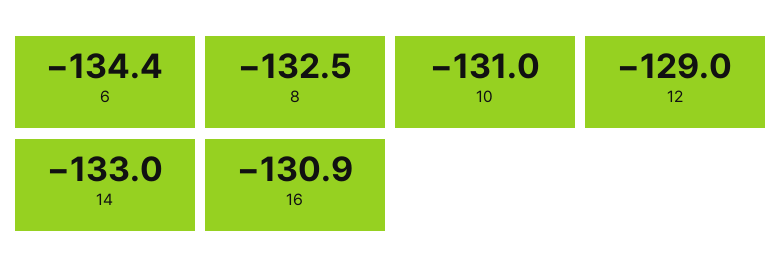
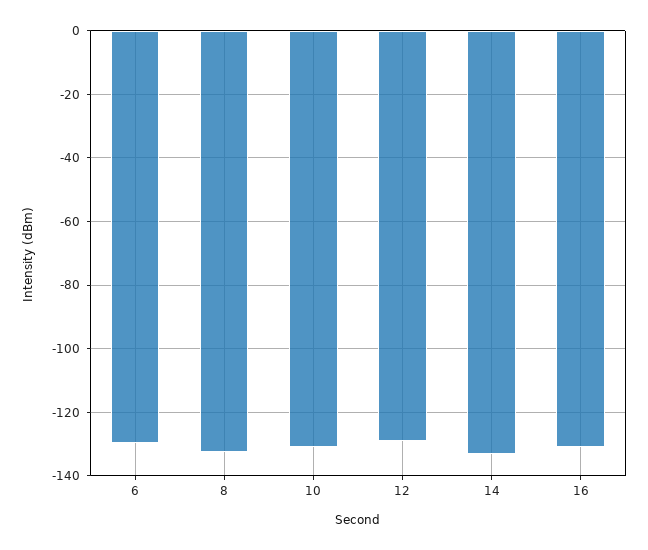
6: -134.4 -> -130

